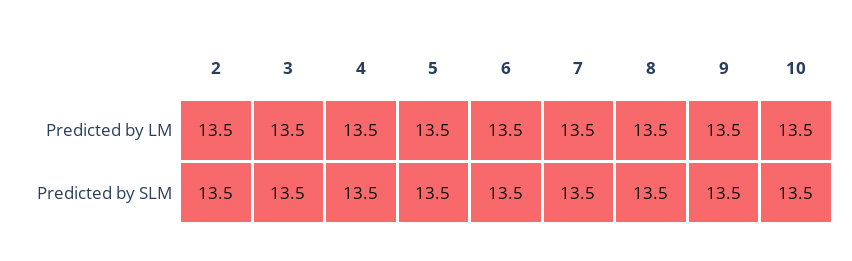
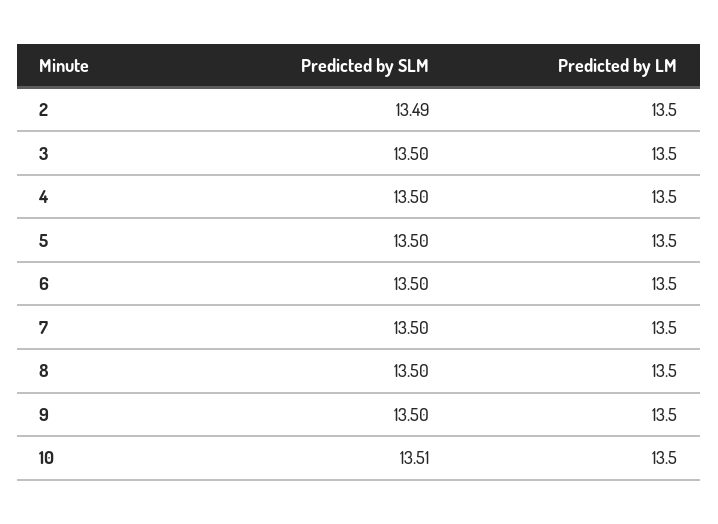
2, Predicted by SLM: 13.5 -> 13.49
10, Predicted by SLM: 13.5 -> 13.51

